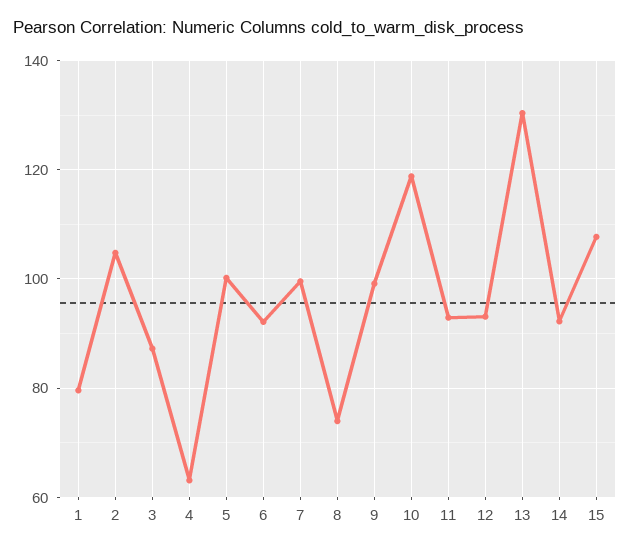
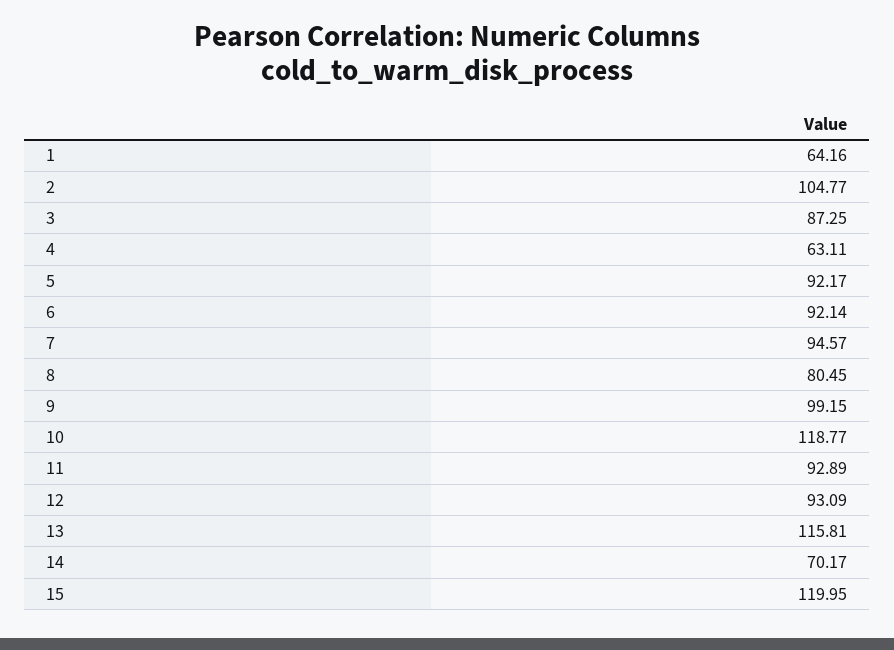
1: 80 -> 64.16
5: 100 -> 92.17
7: 100 -> 94.57
8: 74 -> 80.45
13: 130 -> 115.81
14: 92 -> 70.17
15: 108 -> 119.95

